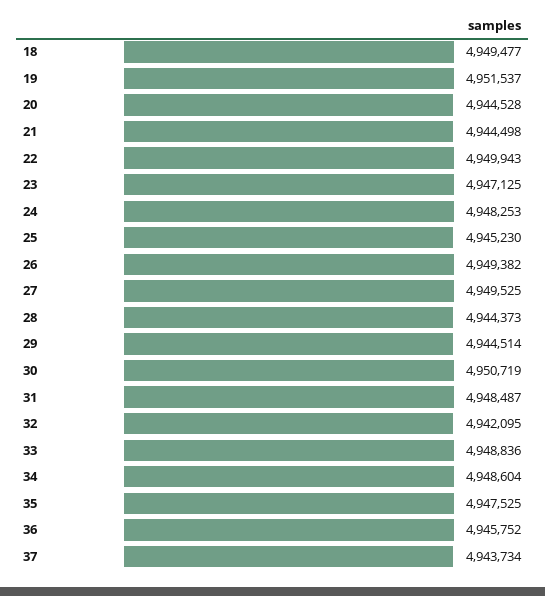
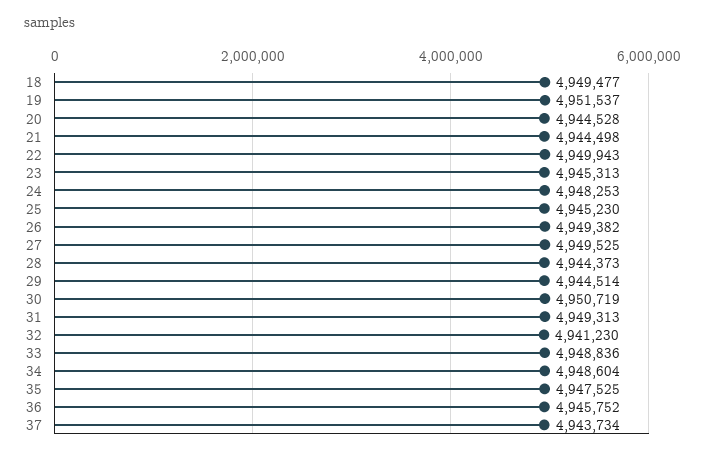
23: 4947125 -> 4945313
31: 4948487 -> 4949313
32: 4942095 -> 4941230

